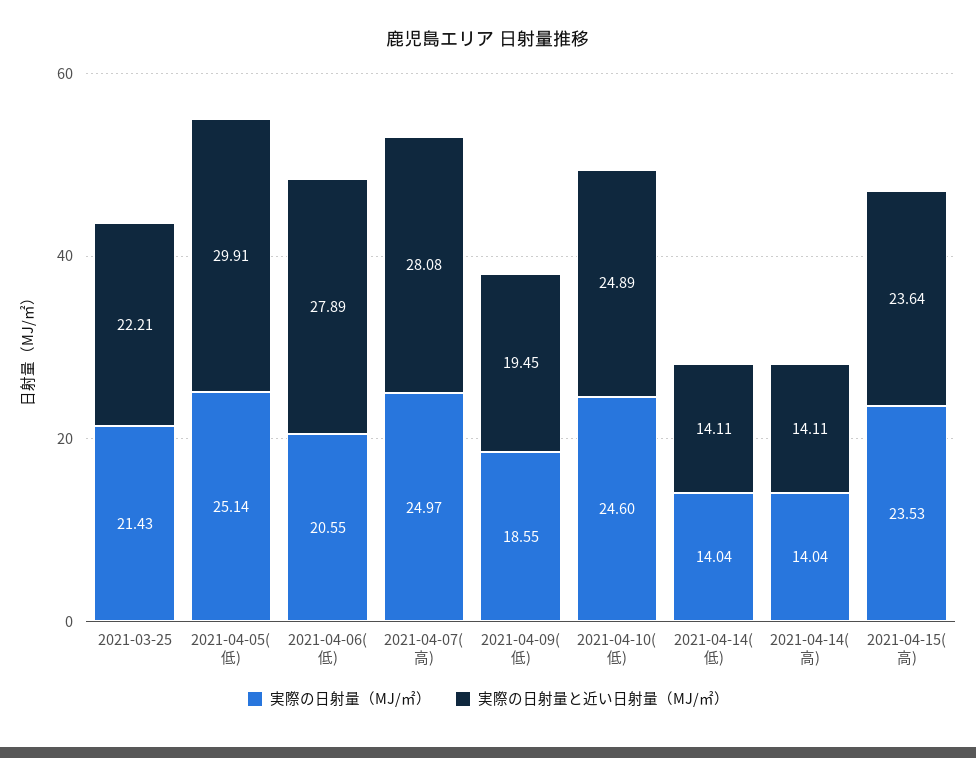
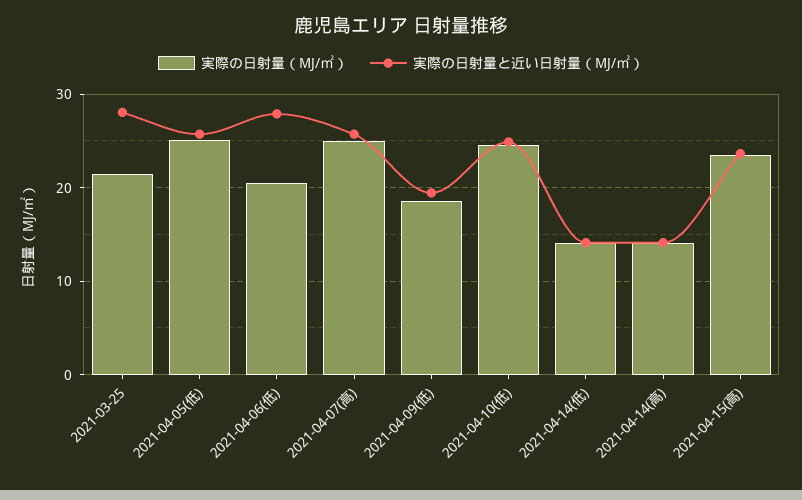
実際の日射量と近い日射量（MJ/㎡）, 2021-03-25: 22.21 -> 28
実際の日射量と近い日射量（MJ/㎡）, 2021-04-05(低): 29.91 -> 26
実際の日射量と近い日射量（MJ/㎡）, 2021-04-07(高): 28.08 -> 26

